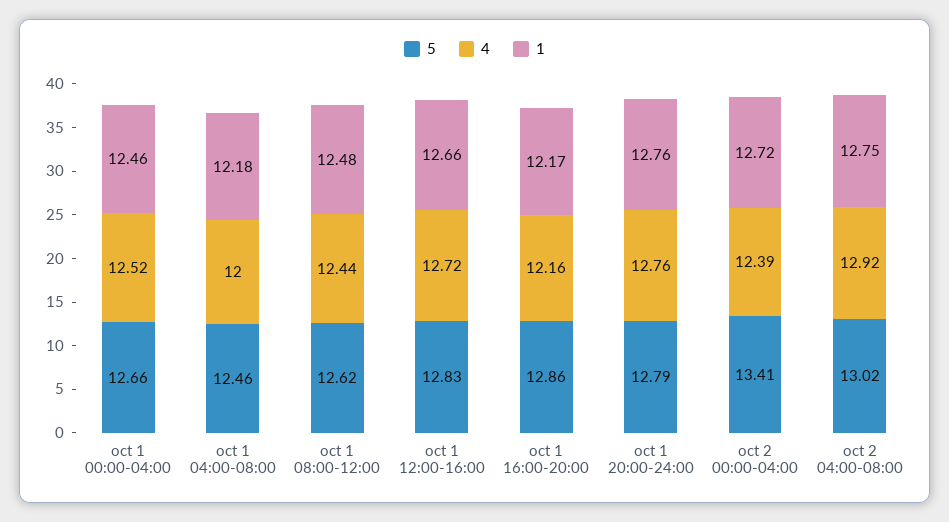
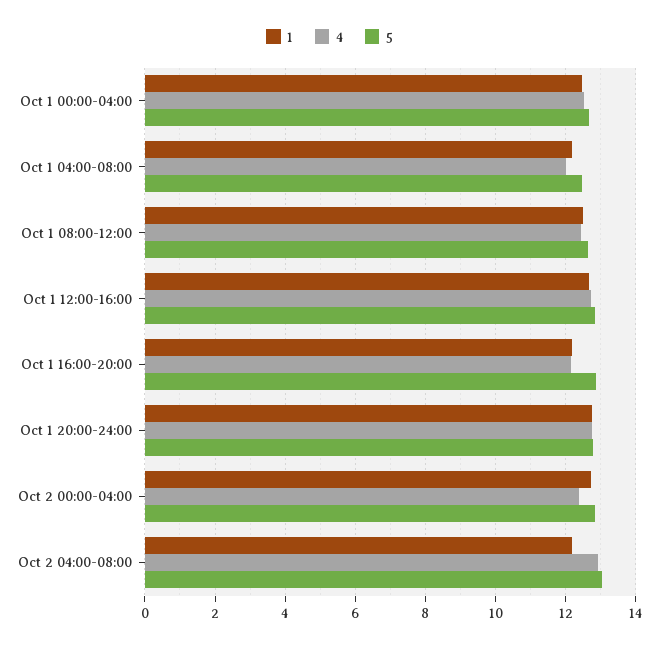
5, oct 2 00:00-04:00: 13.41 -> 12.8
1, oct 2 04:00-08:00: 12.75 -> 12.2

